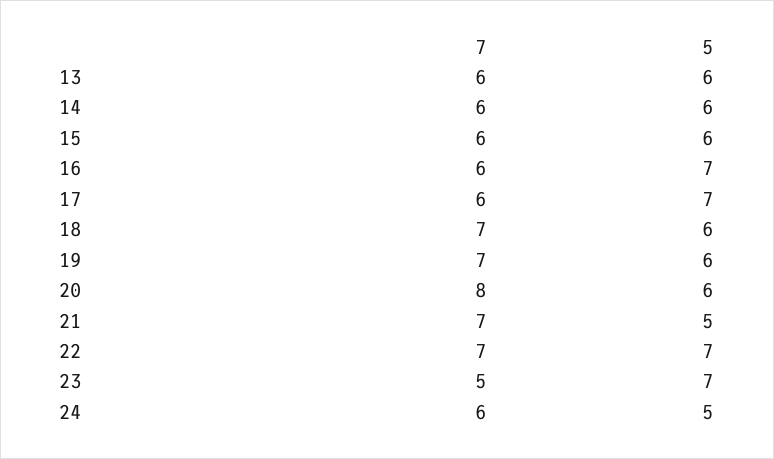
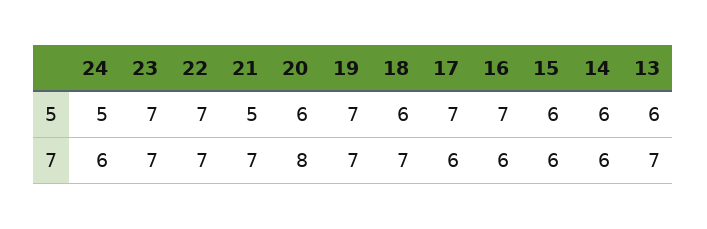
7, 13: 6 -> 7
5, 19: 6 -> 7
7, 23: 5 -> 7

